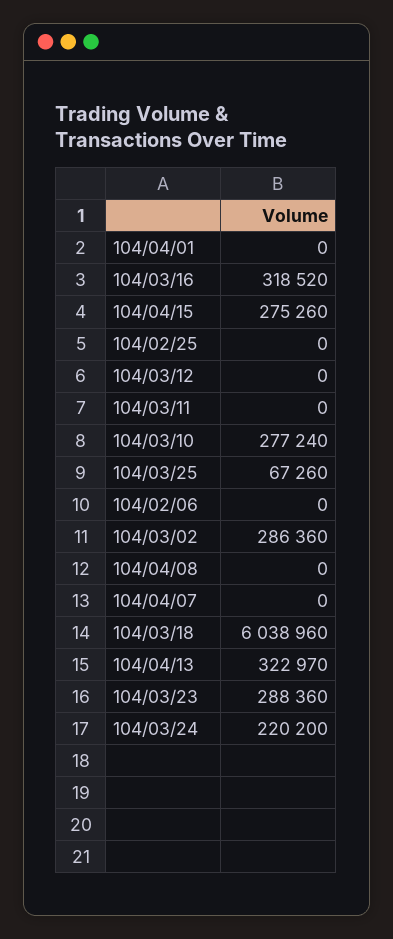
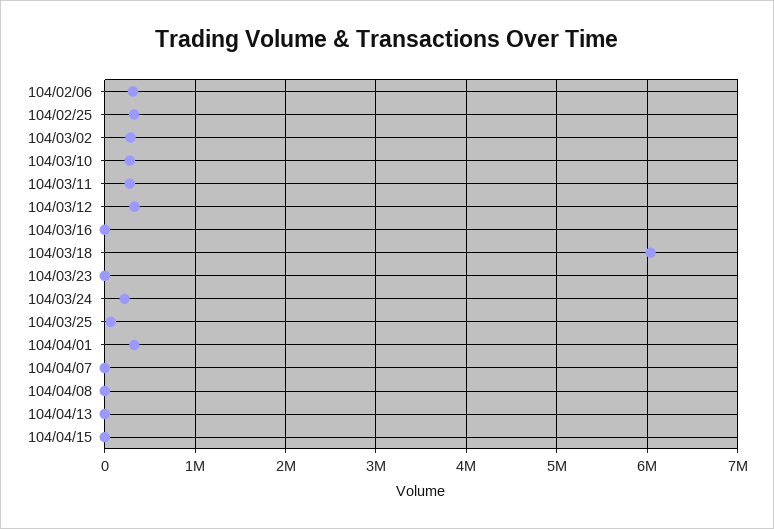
104/04/01: 0 -> 300000
104/03/16: 318520 -> 0
104/04/15: 275260 -> 0
104/02/25: 0 -> 300000
104/03/12: 0 -> 300000
104/03/11: 0 -> 300000
104/02/06: 0 -> 300000
104/04/13: 322970 -> 0
104/03/23: 288360 -> 0

